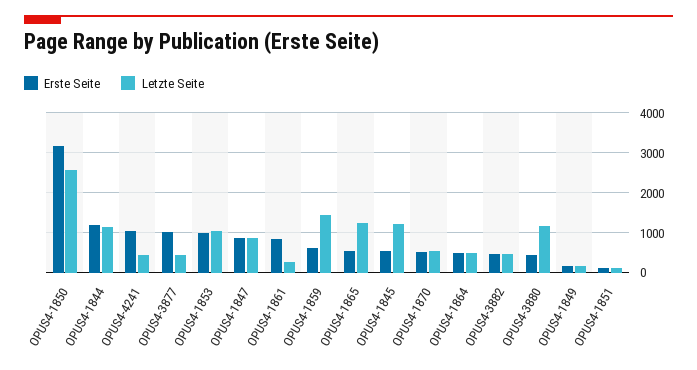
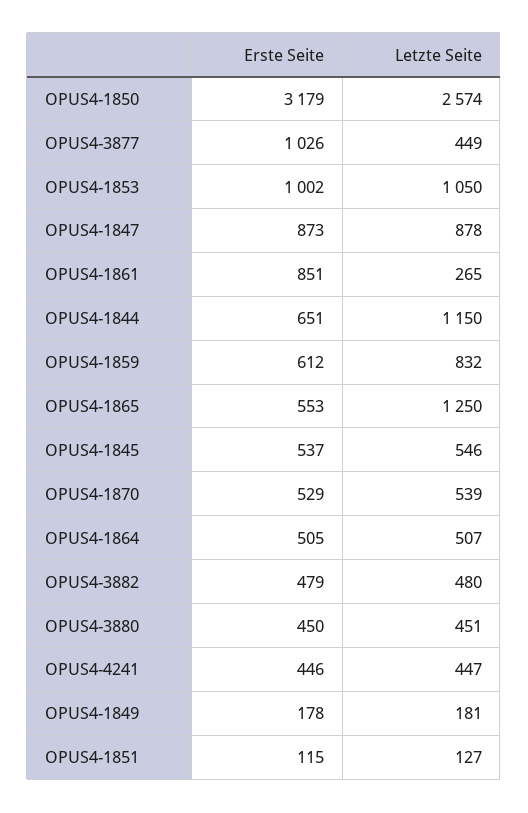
Erste Seite, OPUS4-1844: 1200 -> 651
Erste Seite, OPUS4-4241: 1000 -> 446
Letzte Seite, OPUS4-1859: 1400 -> 832
Letzte Seite, OPUS4-1845: 1200 -> 546
Letzte Seite, OPUS4-3880: 1200 -> 451

